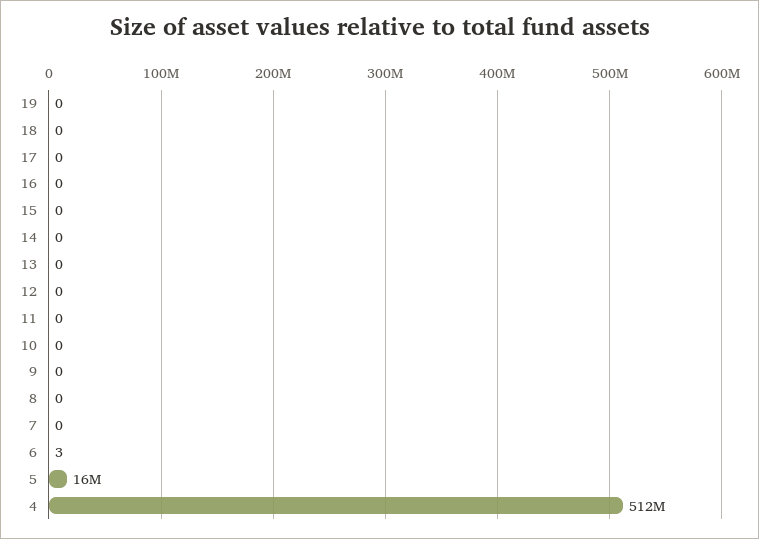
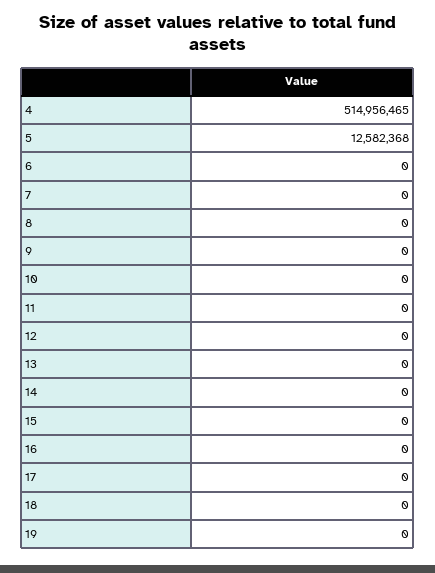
6: 3 -> 0
5: 16000000 -> 12582368
4: 512000000 -> 514956465

